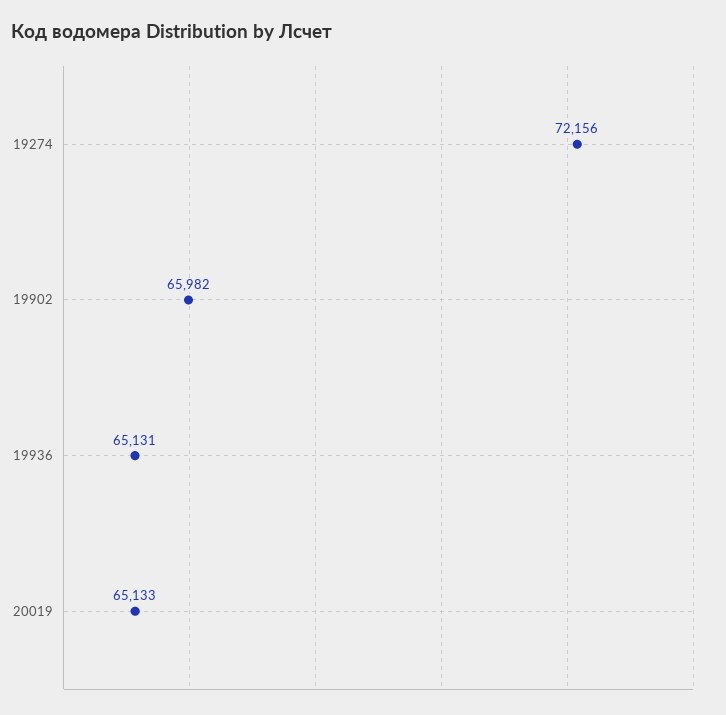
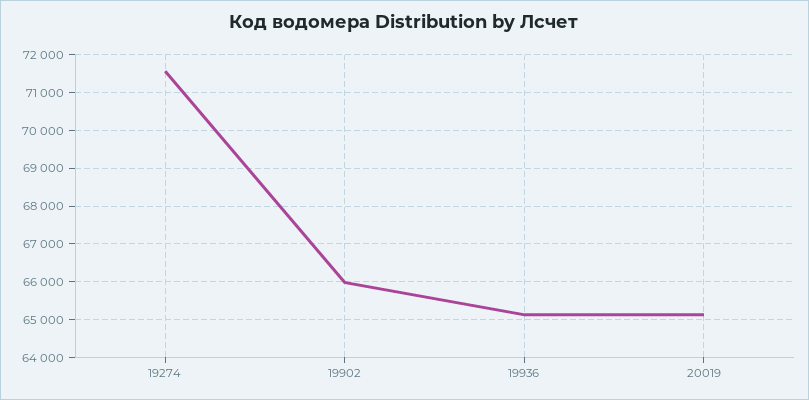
19274: 72156 -> 71600

